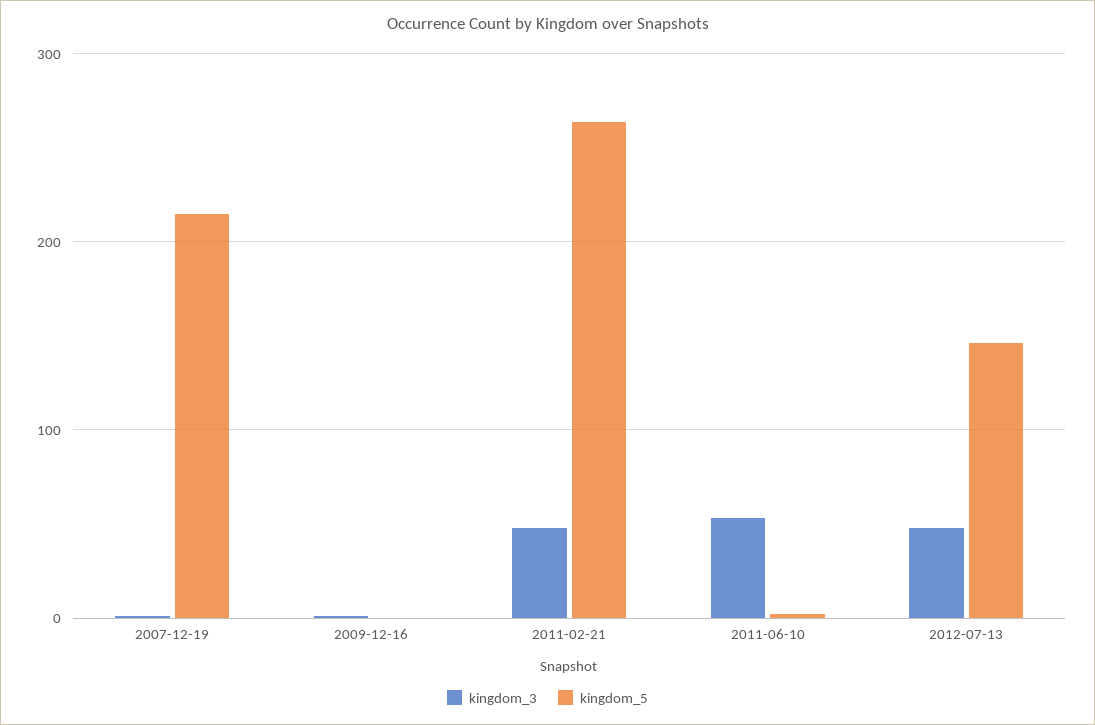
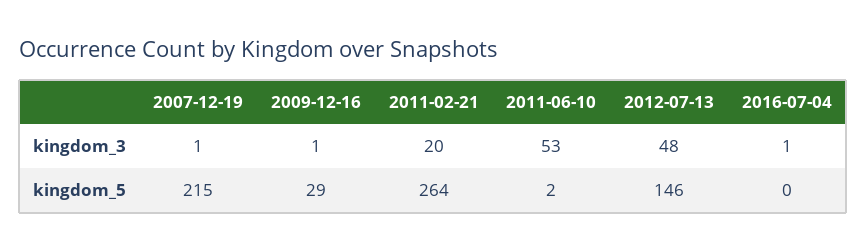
kingdom_5, 2009-12-16: 0 -> 29
kingdom_3, 2011-02-21: 50 -> 20
kingdom_3, 2016-07-04: none -> 1
kingdom_5, 2016-07-04: none -> 0

